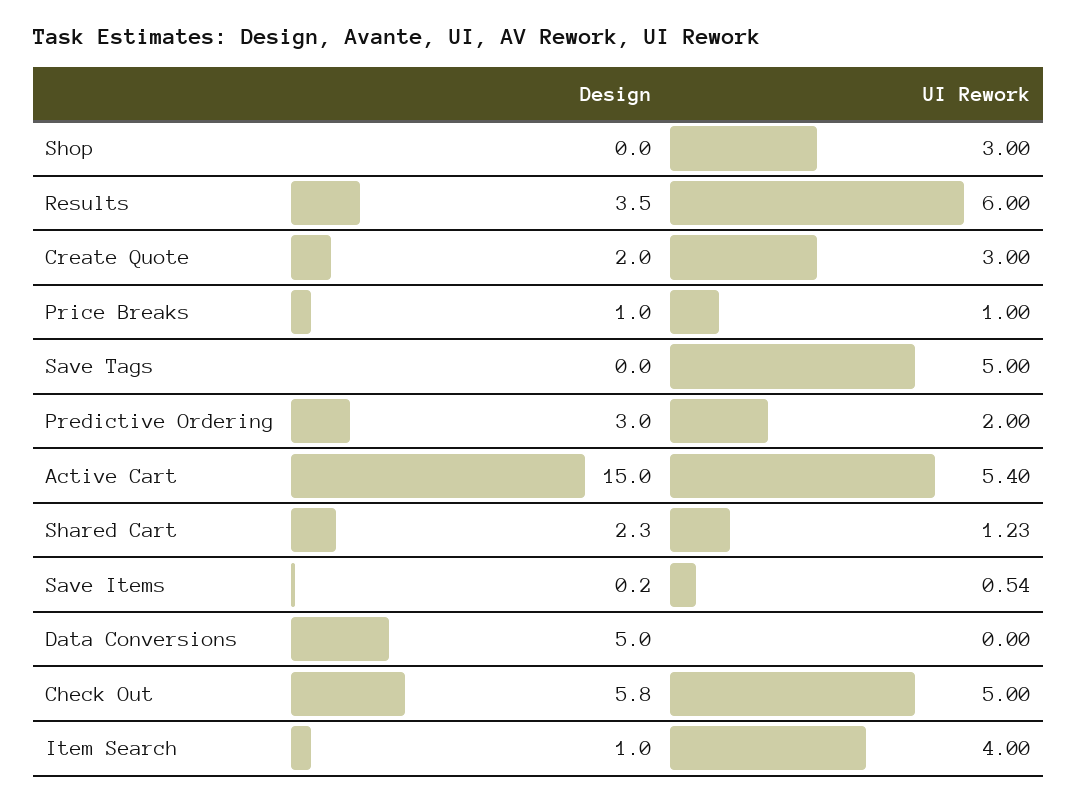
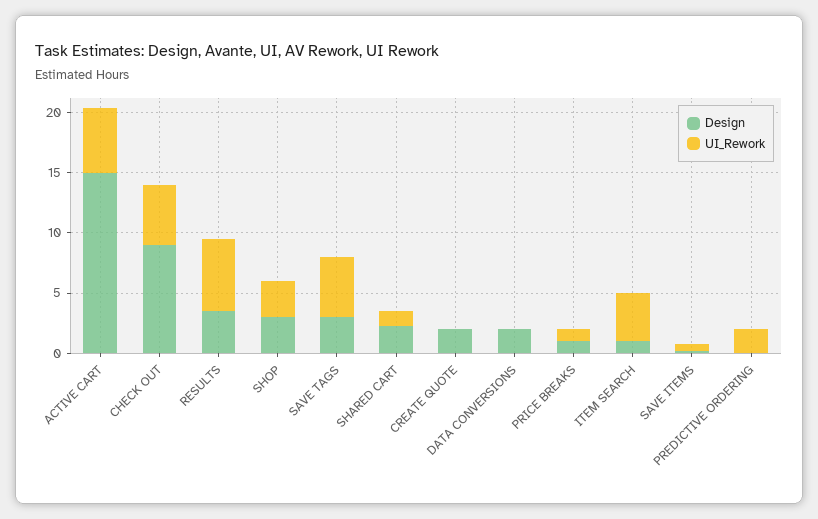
Design, Shop: 0 -> 3
UI Rework, Create Quote: 3 -> 0
Design, Save Tags: 0 -> 3
Design, Predictive Ordering: 3 -> 0
Design, Data Conversions: 5 -> 2
Design, Check Out: 5.8 -> 9

